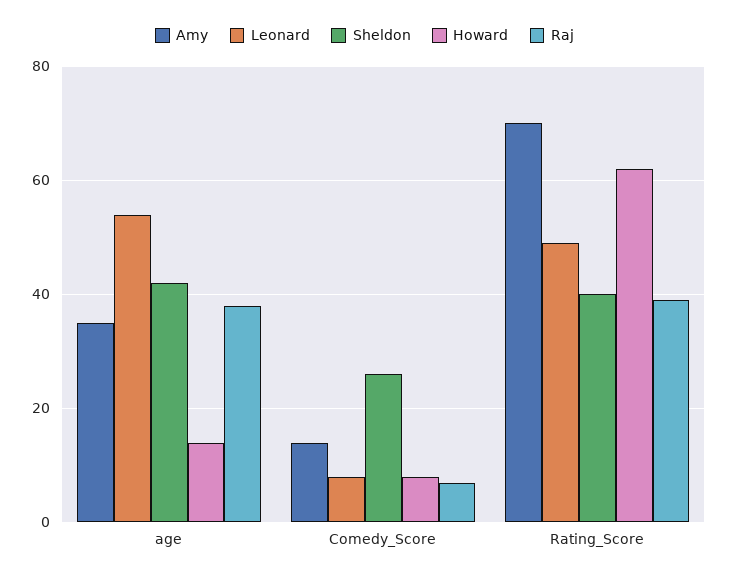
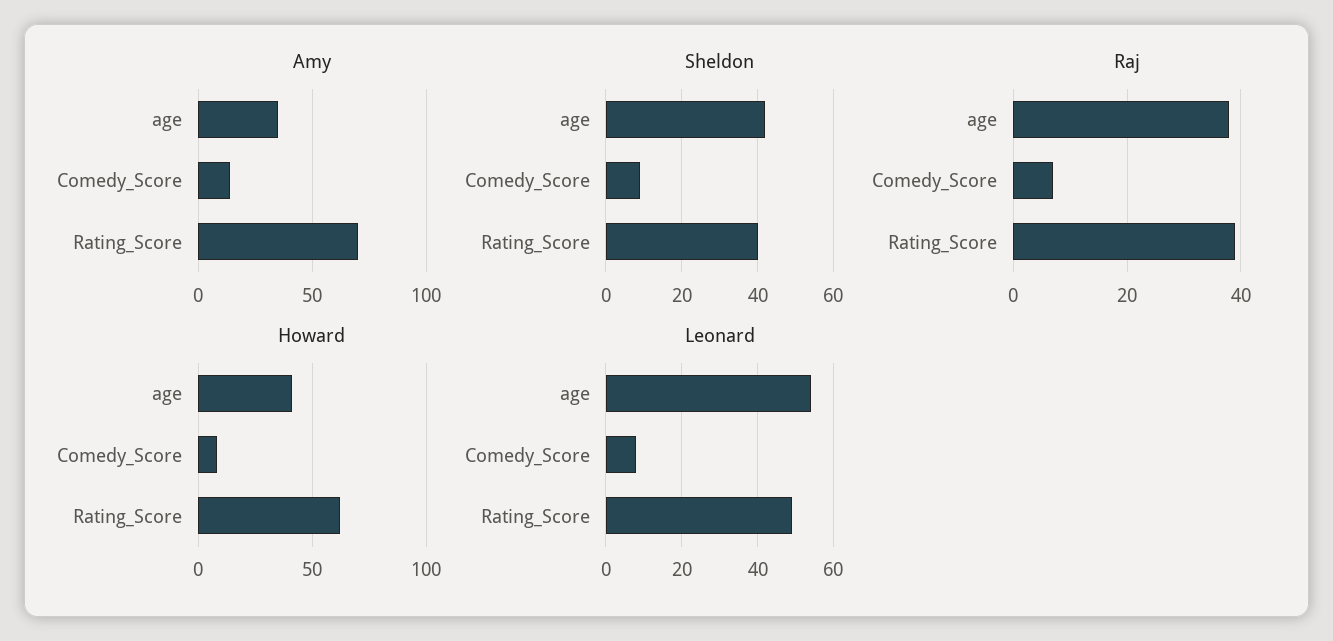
Howard, age: 15 -> 40
Sheldon, Comedy_Score: 25 -> 10

